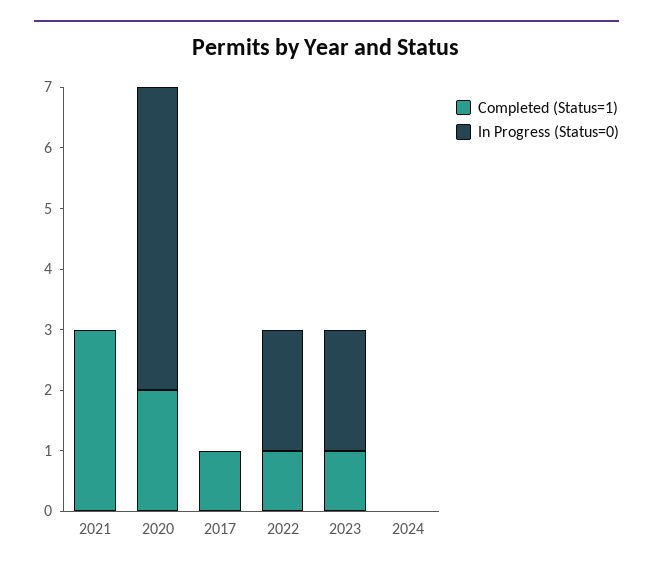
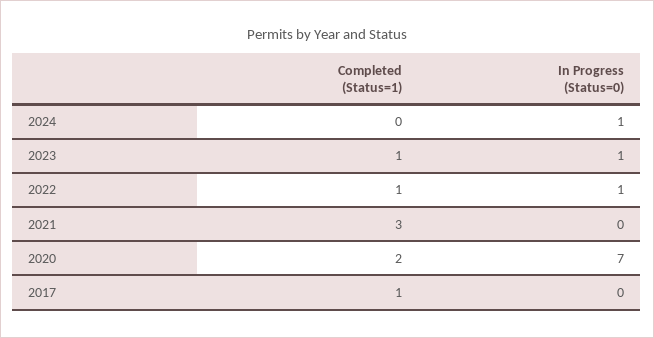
In Progress (Status=0), 2020: 5 -> 7
In Progress (Status=0), 2022: 2 -> 1
In Progress (Status=0), 2023: 2 -> 1
In Progress (Status=0), 2024: 0 -> 1

